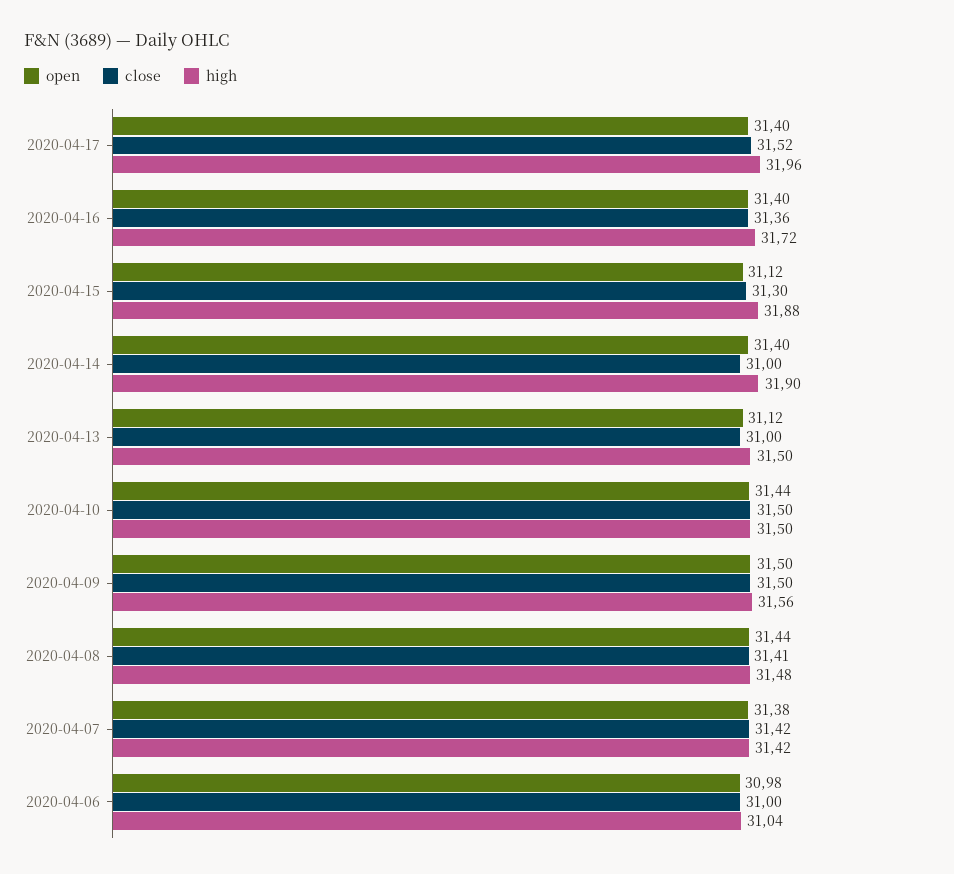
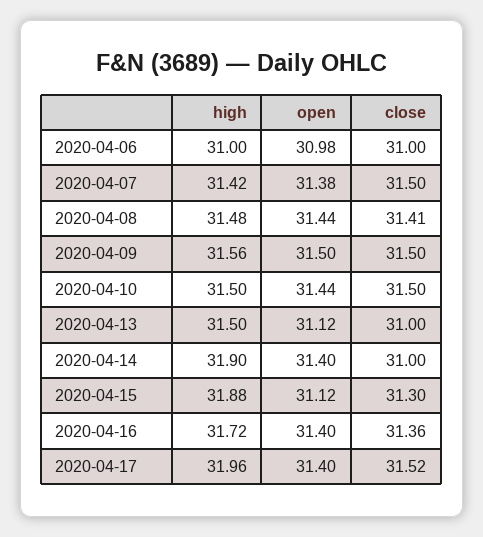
close, 2020-04-07: 31.42 -> 31.5
high, 2020-04-06: 31.04 -> 31

